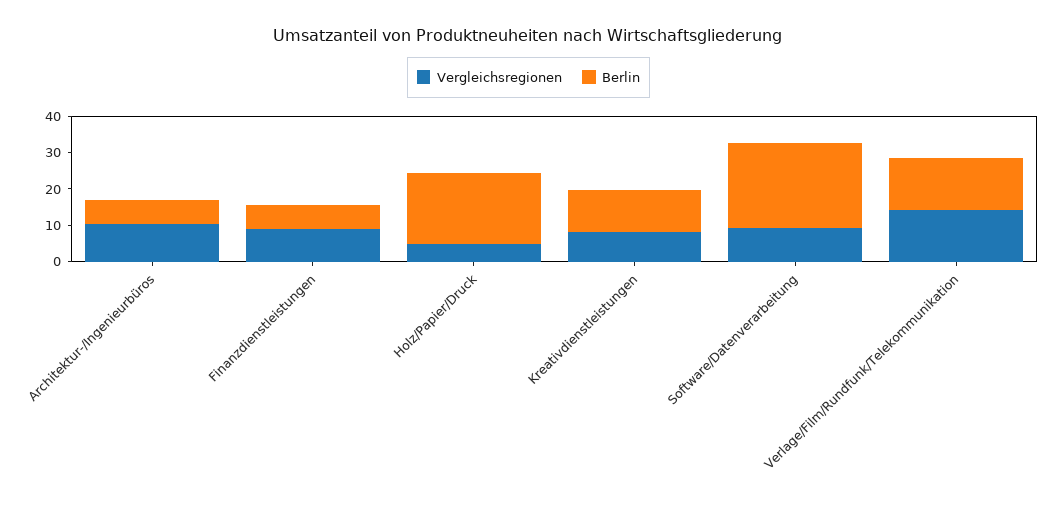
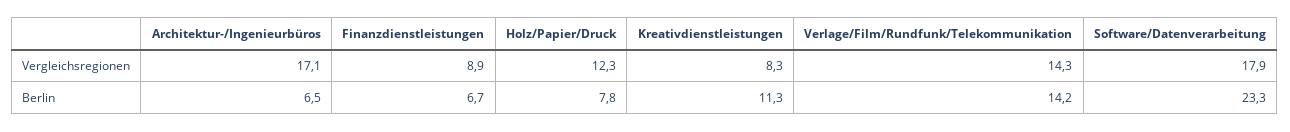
Vergleichsregionen, Architektur-/Ingenieurbüros: 10 -> 17.1
Vergleichsregionen, Holz/Papier/Druck: 5 -> 12.3
Berlin, Holz/Papier/Druck: 20 -> 7.8
Vergleichsregionen, Software/Datenverarbeitung: 10 -> 17.9

